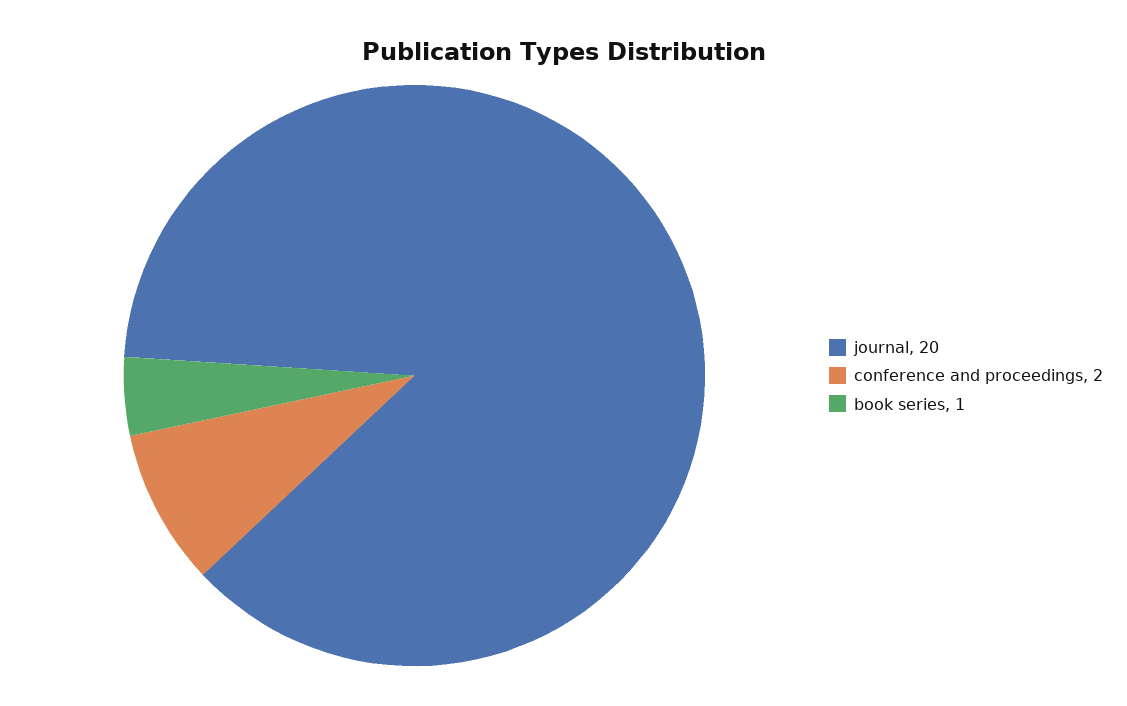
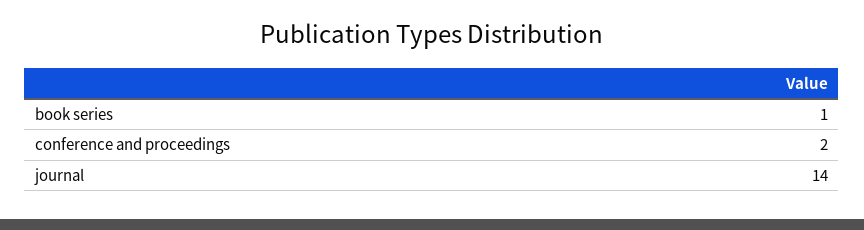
journal: 20 -> 14

